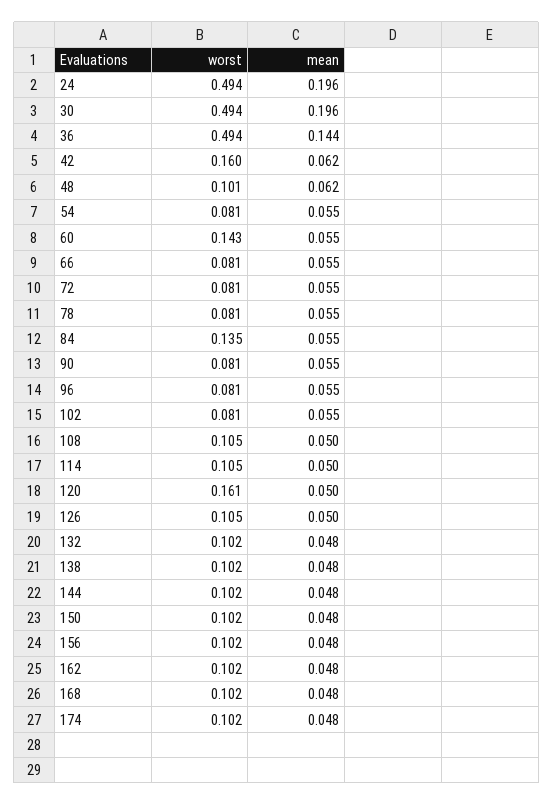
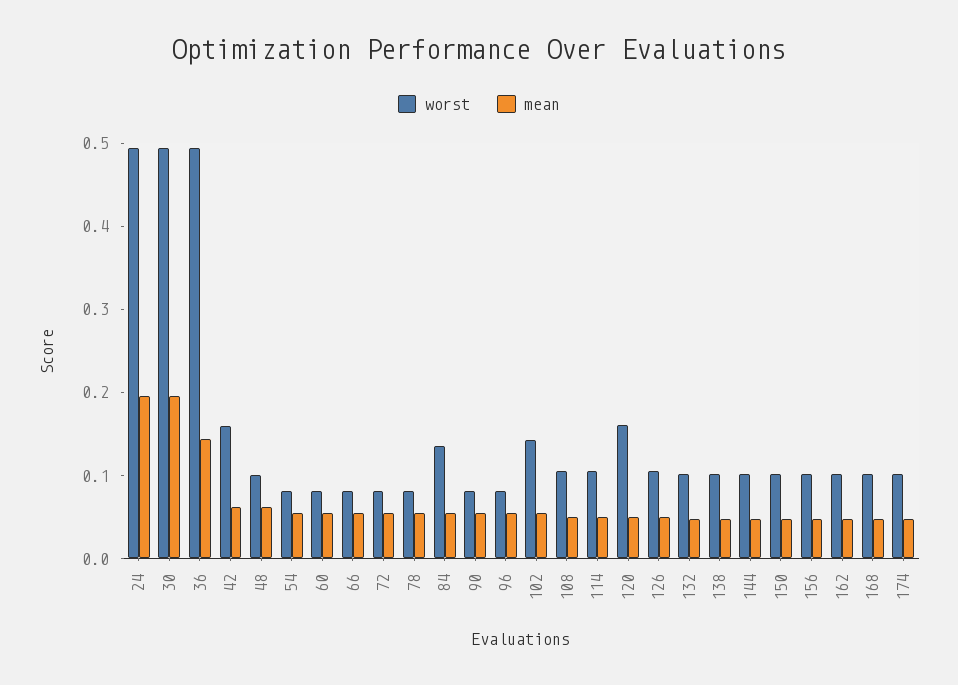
worst, 60: 0.143 -> 0.08
worst, 102: 0.081 -> 0.14

